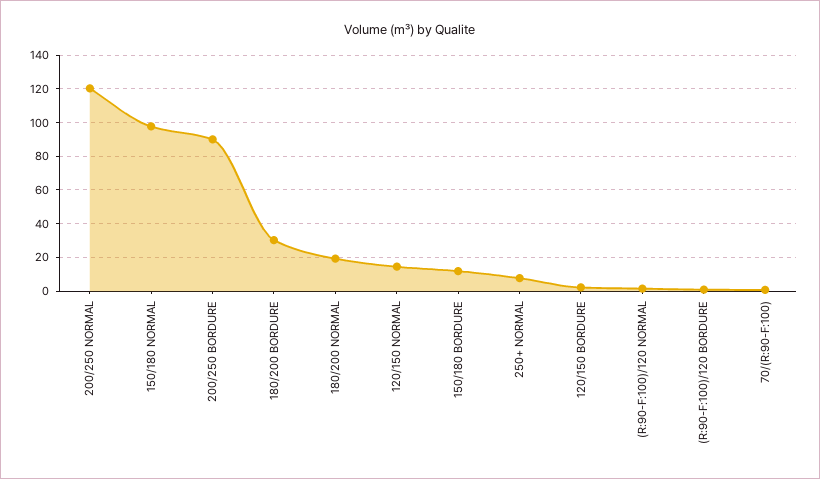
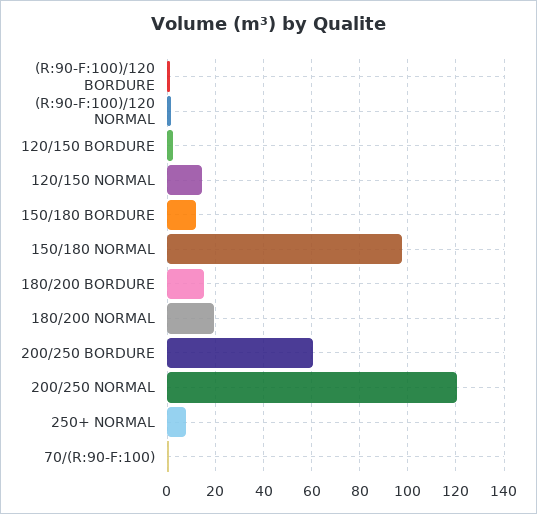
200/250 BORDURE: 90 -> 60
180/200 BORDURE: 30 -> 15

